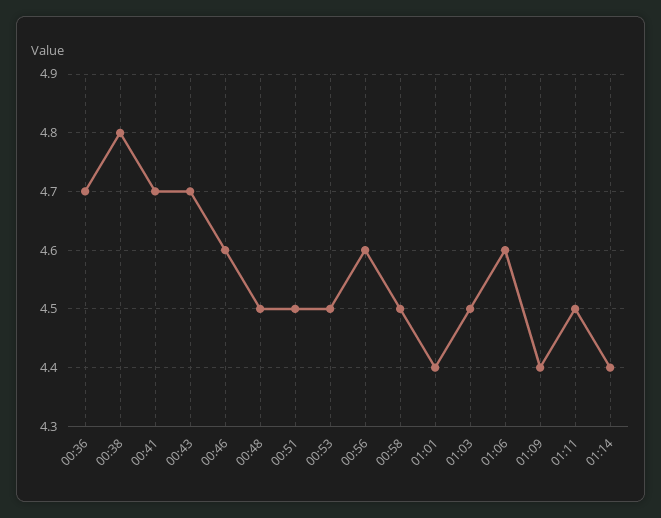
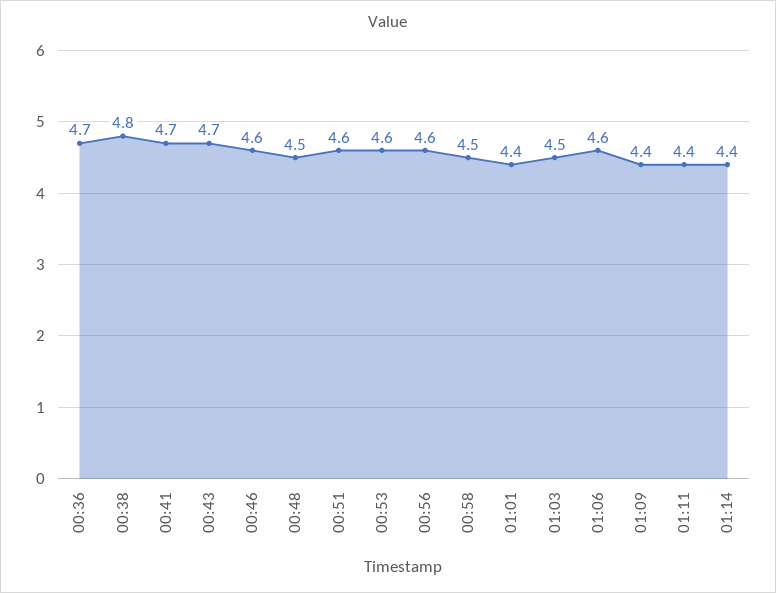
00:51: 4.5 -> 4.6
00:53: 4.5 -> 4.6
01:11: 4.5 -> 4.4

